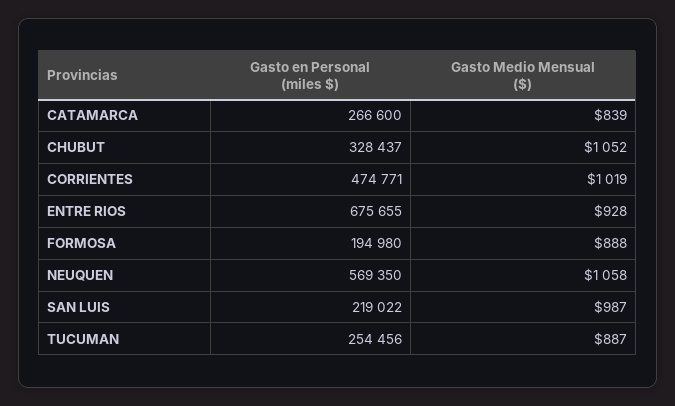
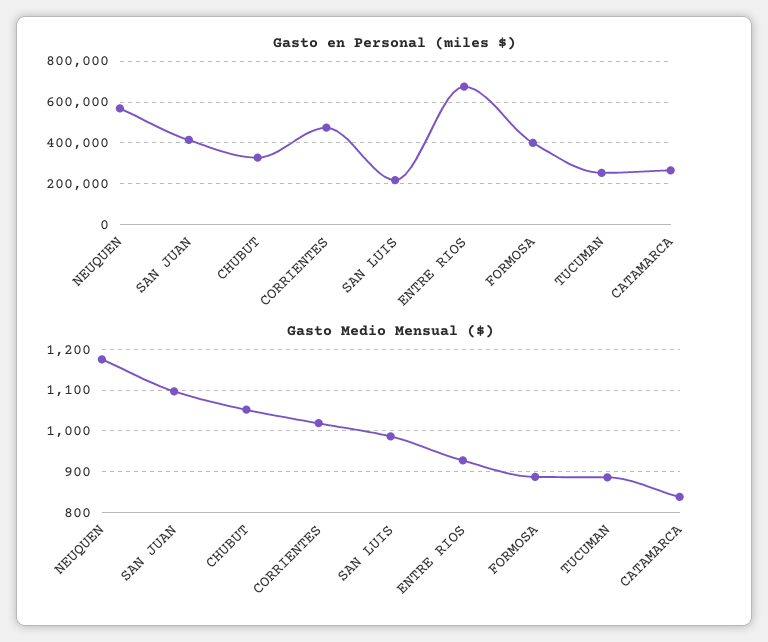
Gasto en Personal (miles $), FORMOSA: 194980 -> 400000
Gasto Medio Mensual ($), NEUQUEN: 1058 -> 1180
Gasto en Personal (miles $), SAN JUAN: none -> 400000
Gasto Medio Mensual ($), SAN JUAN: none -> 1100

